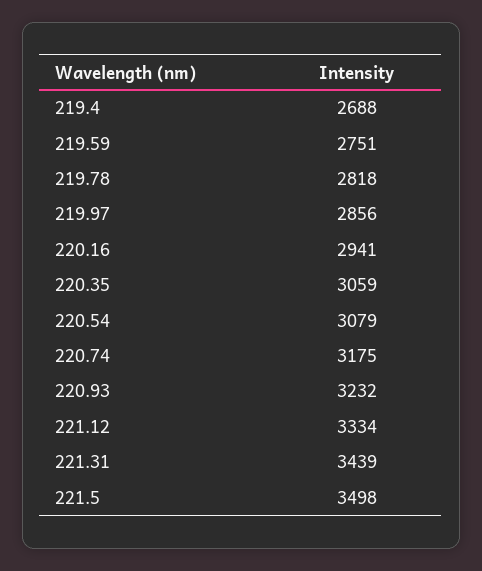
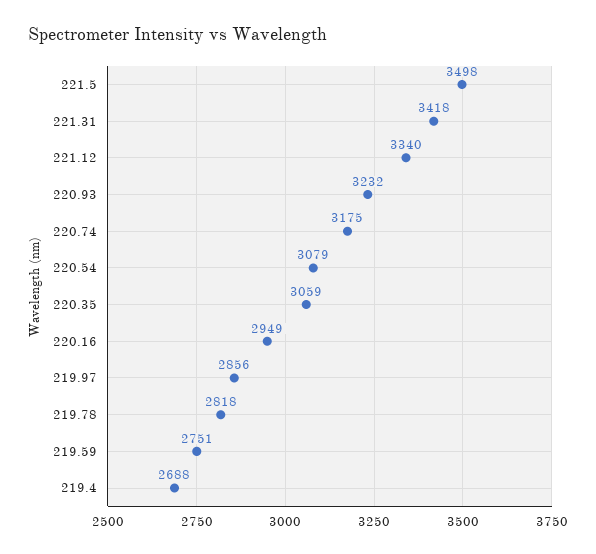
220.16: 2941 -> 2949
221.12: 3334 -> 3340
221.31: 3439 -> 3418

